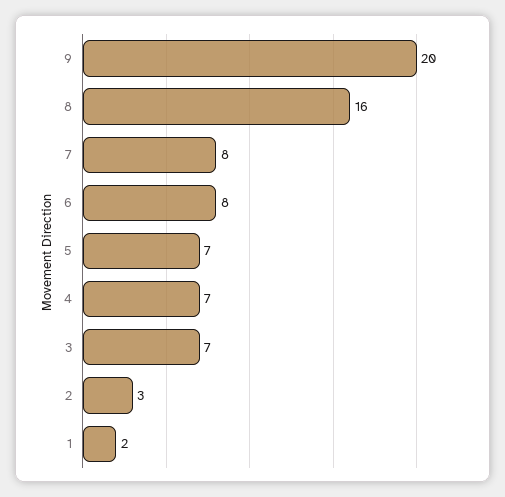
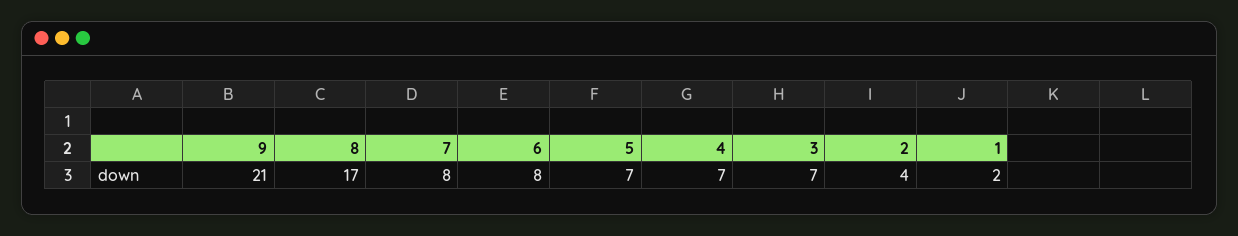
9: 20 -> 21
8: 16 -> 17
2: 3 -> 4

